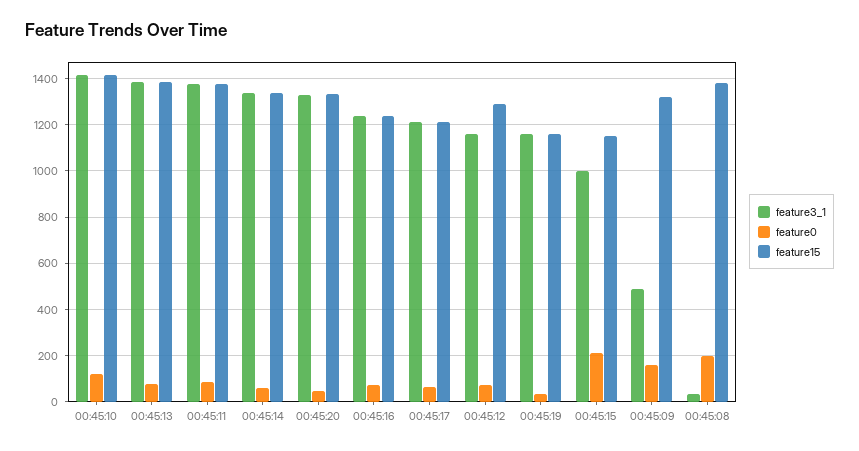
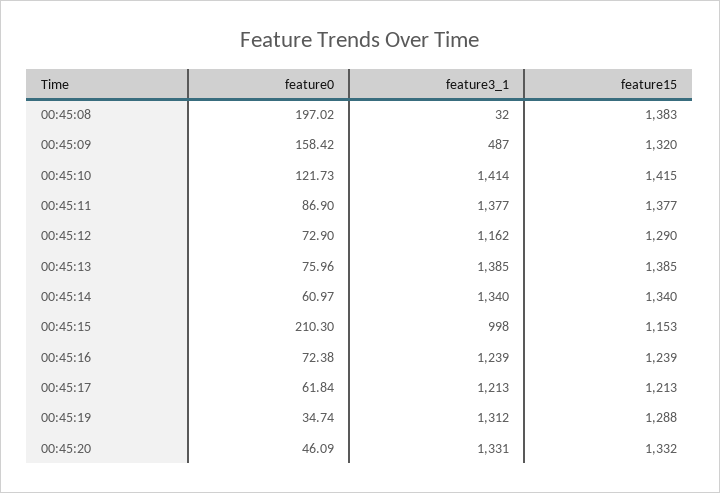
feature3_1, 00:45:19: 1150 -> 1312
feature15, 00:45:19: 1150 -> 1288

